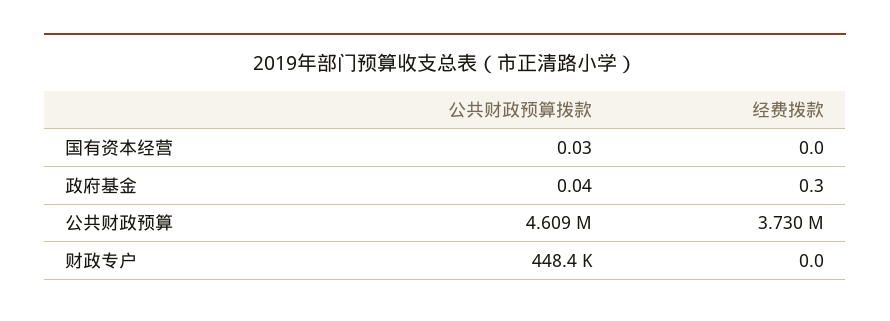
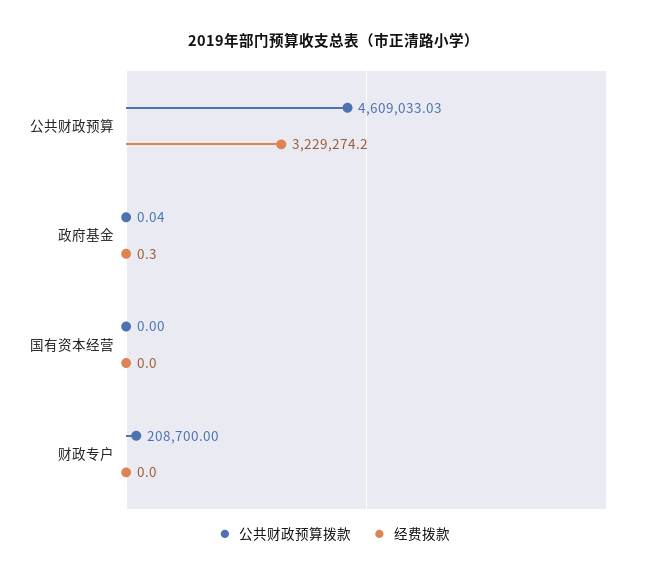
公共财政预算拨款, 国有资本经营: 0.03 -> 0
经费拨款, 公共财政预算: 3730000 -> 3229274.2
公共财政预算拨款, 财政专户: 448400 -> 208700

